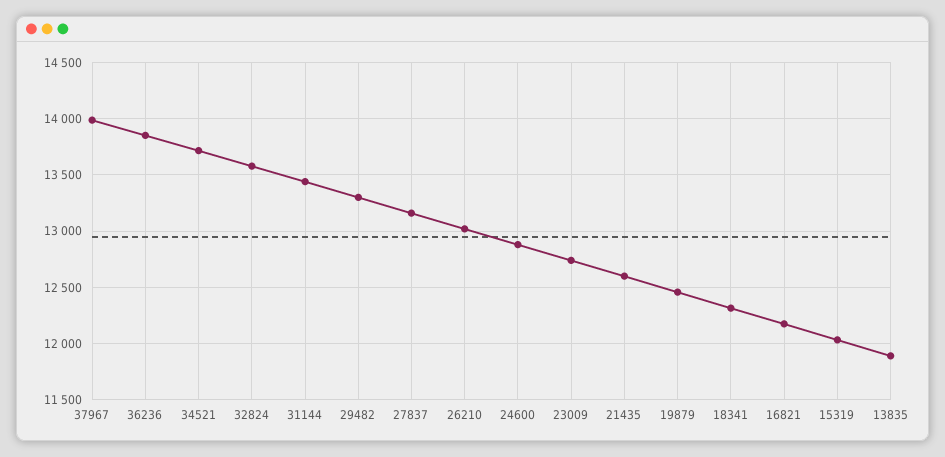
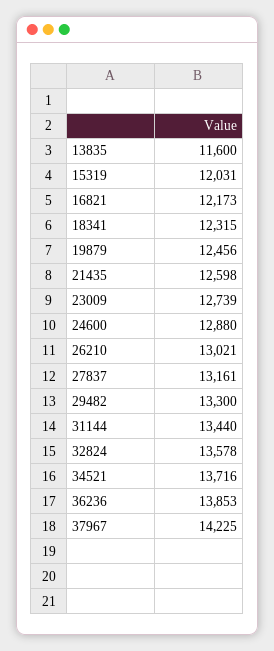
37967: 14000 -> 14225
13835: 11900 -> 11600

